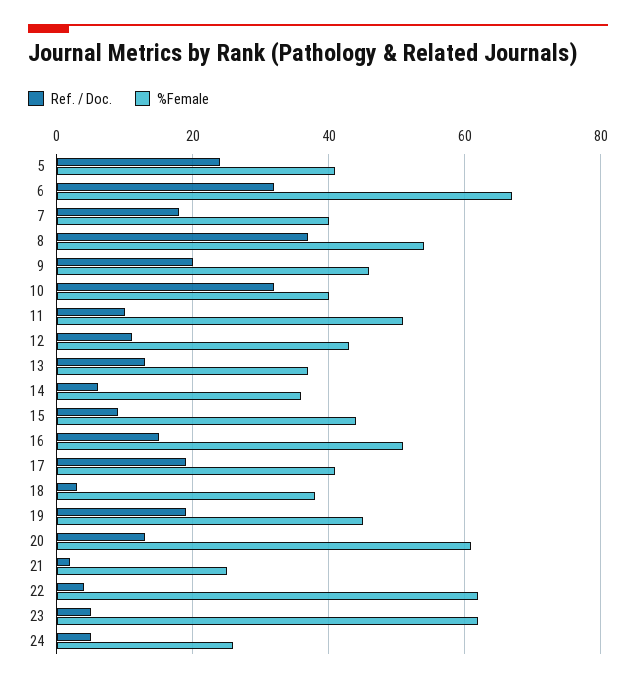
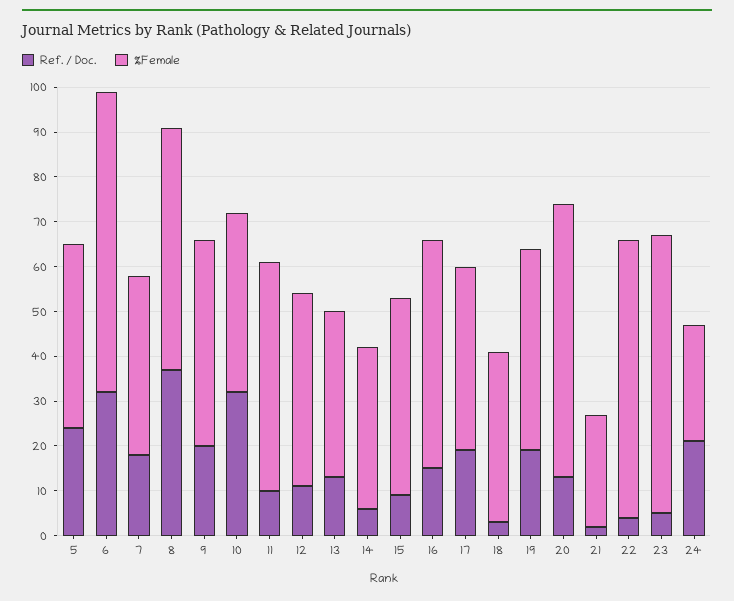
Ref. / Doc., 24: 5 -> 20

